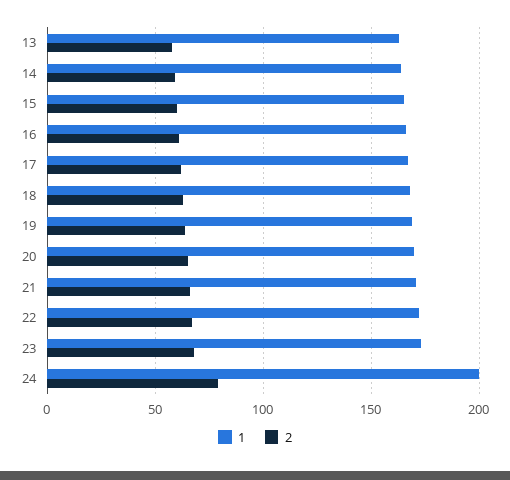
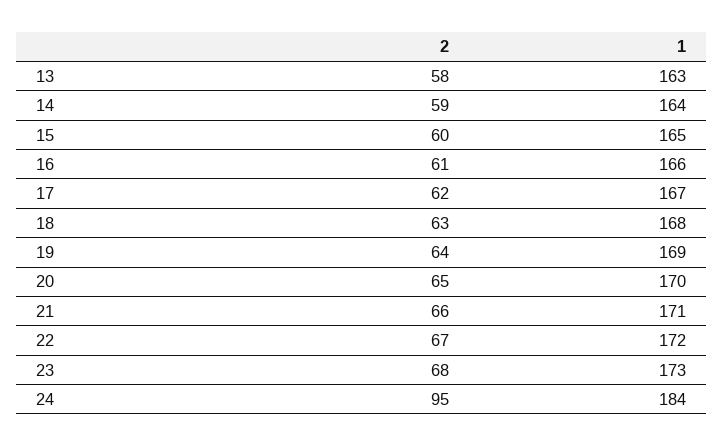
1, 24: 200 -> 184
2, 24: 80 -> 95

